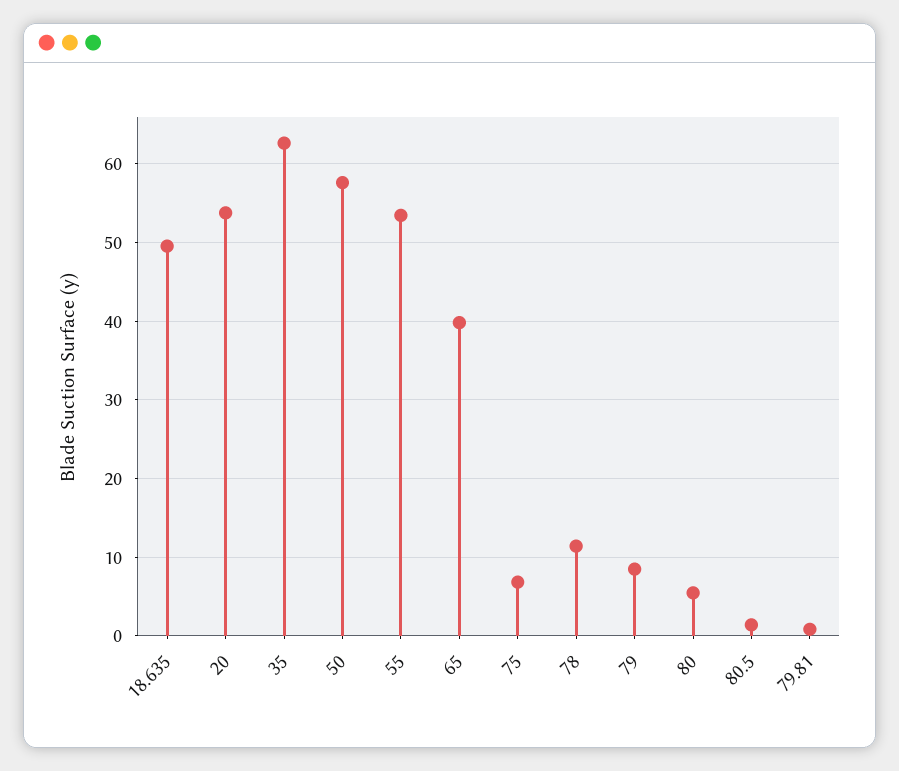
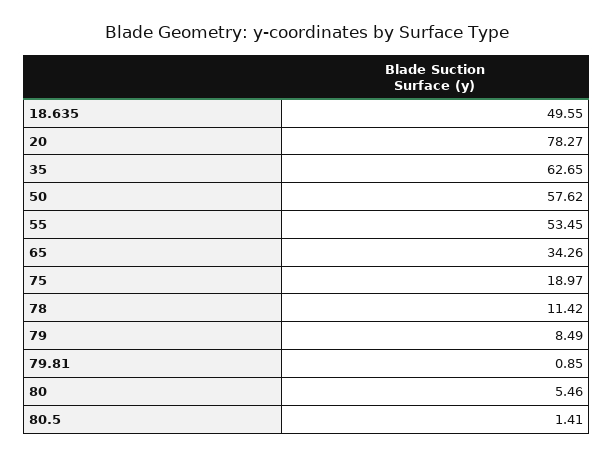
20: 54 -> 78.27
65: 40 -> 34.26
75: 7 -> 18.97

